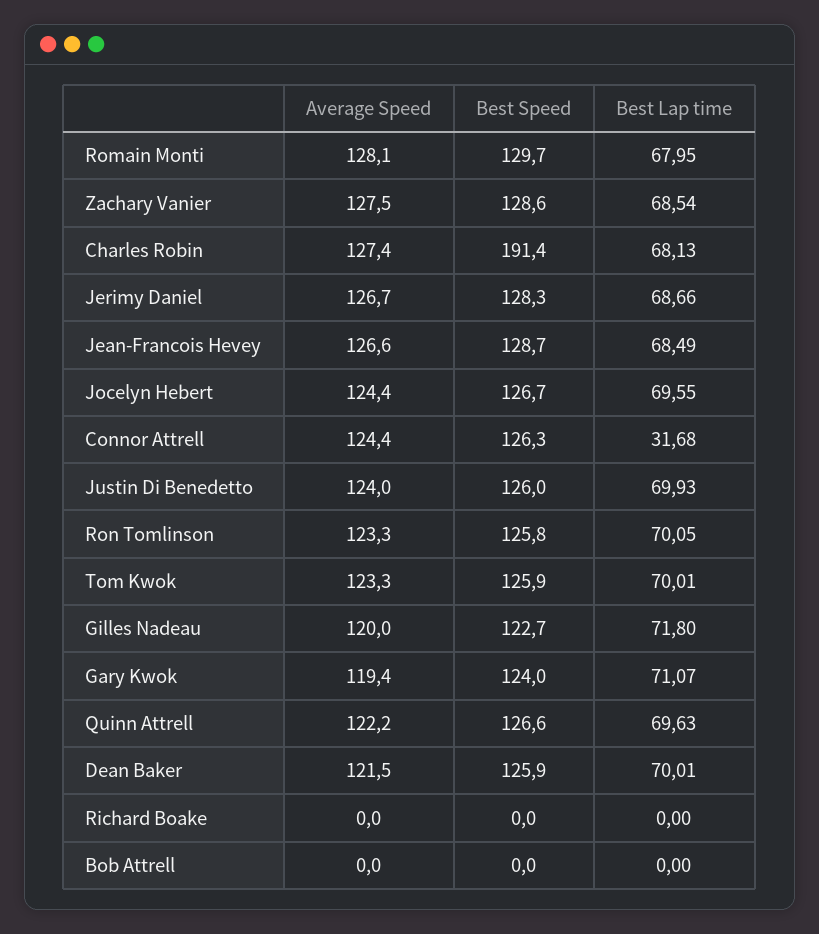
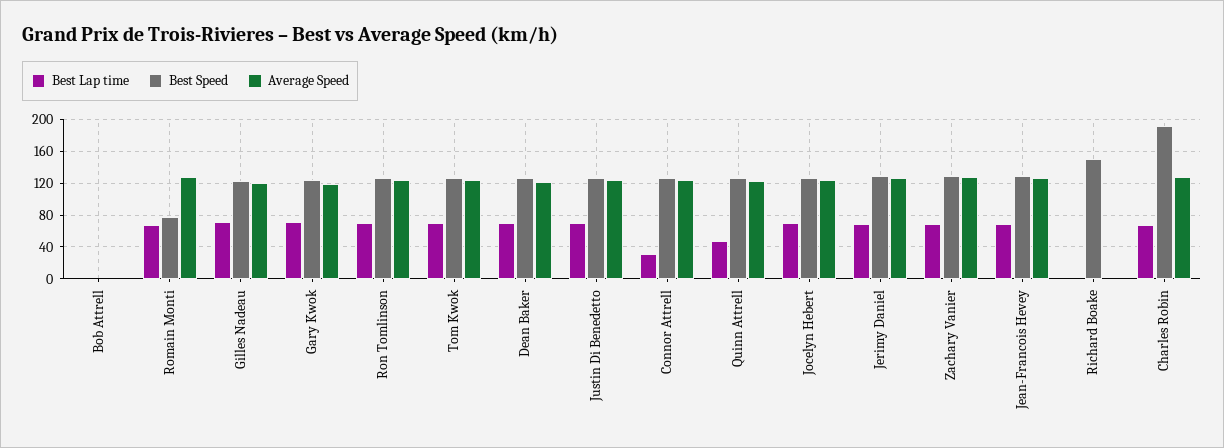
Best Speed, Romain Monti: 129.7 -> 80
Best Lap time, Quinn Attrell: 69.63 -> 50
Best Speed, Richard Boake: 0 -> 150

